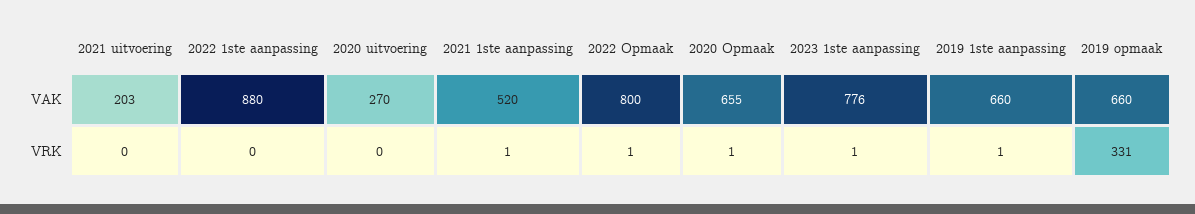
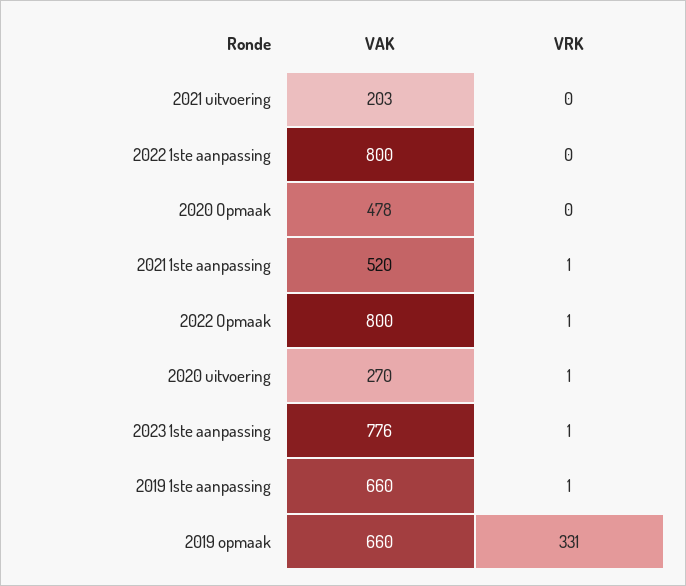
2022 1ste aanpassing, VAK: 880 -> 800
2020 Opmaak, VAK: 655 -> 478
2020 uitvoering, VRK: 0 -> 1
2020 Opmaak, VRK: 1 -> 0

